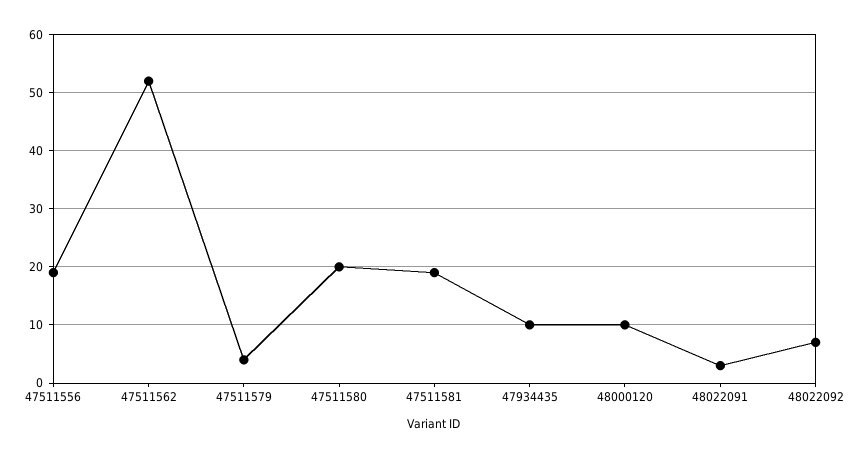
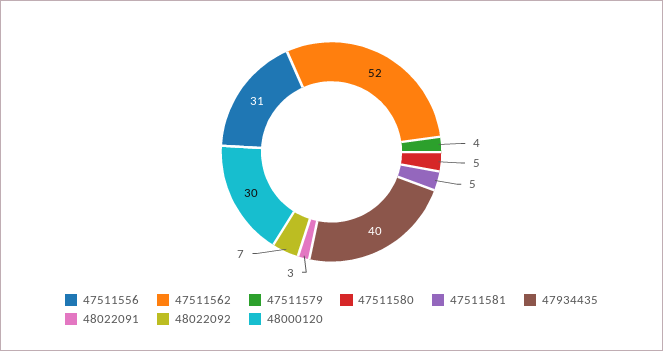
47511556: 20 -> 31
47511580: 20 -> 5
47511581: 20 -> 5
47934435: 10 -> 40
48000120: 10 -> 30

